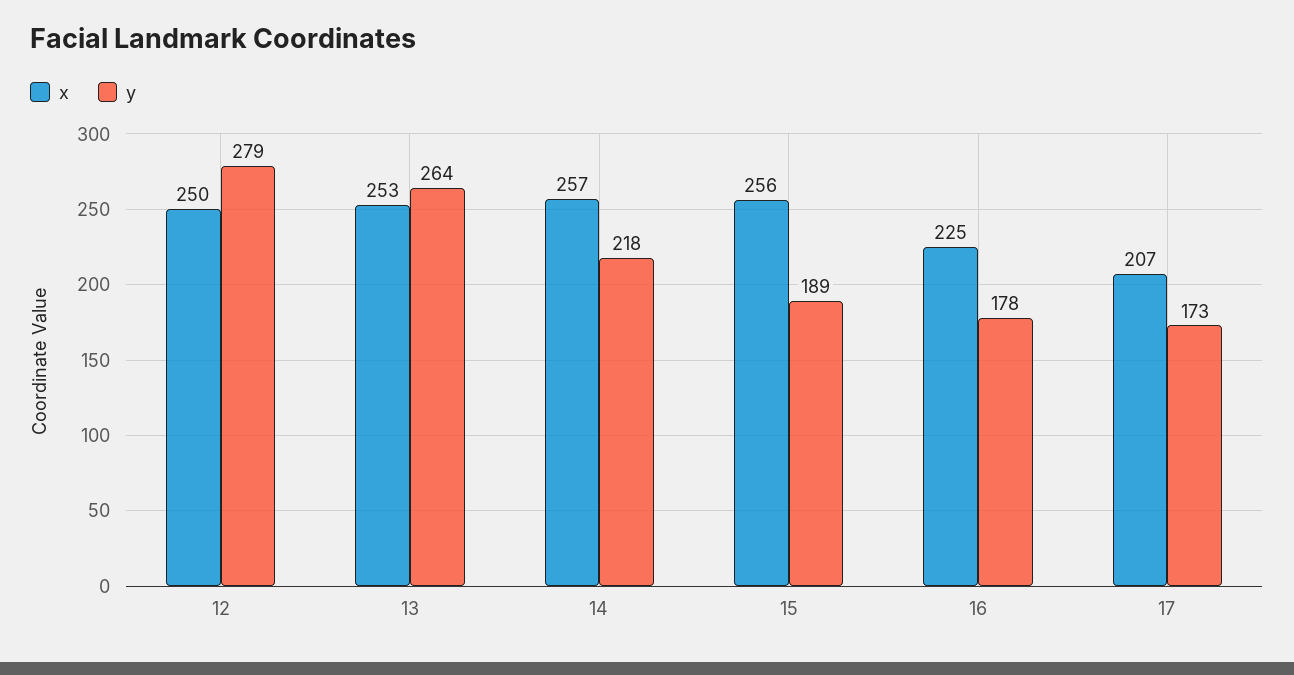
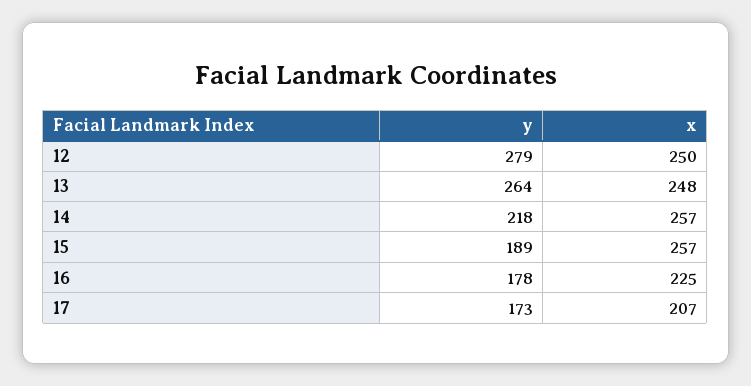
x, 13: 253 -> 248
x, 15: 256 -> 257

